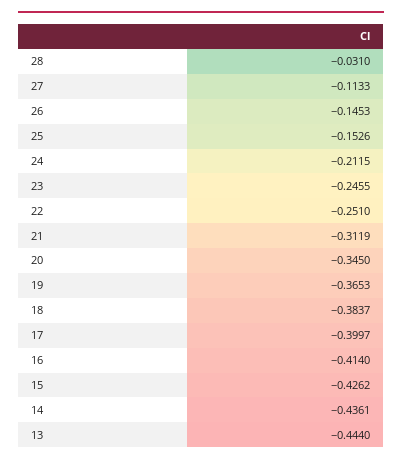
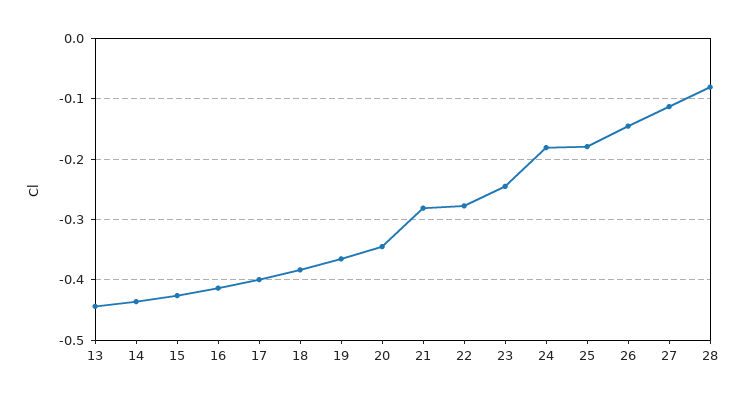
28: -0.031 -> -0.08
25: -0.1526 -> -0.18
24: -0.2115 -> -0.18
22: -0.251 -> -0.28
21: -0.3119 -> -0.28

